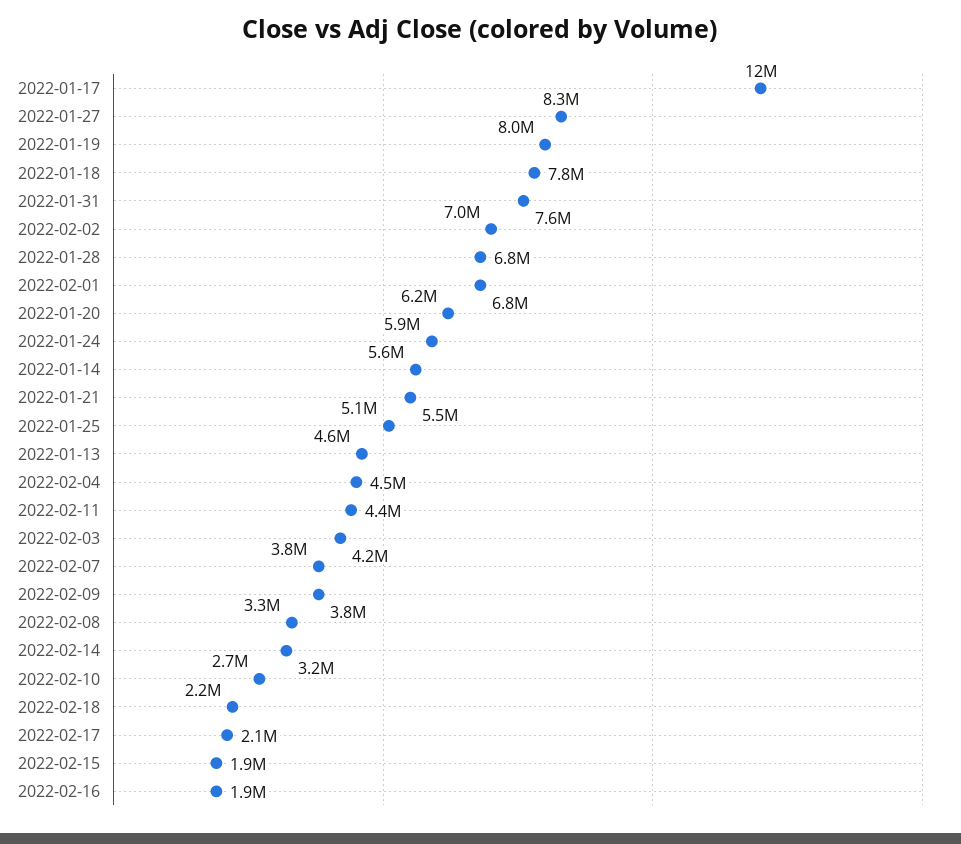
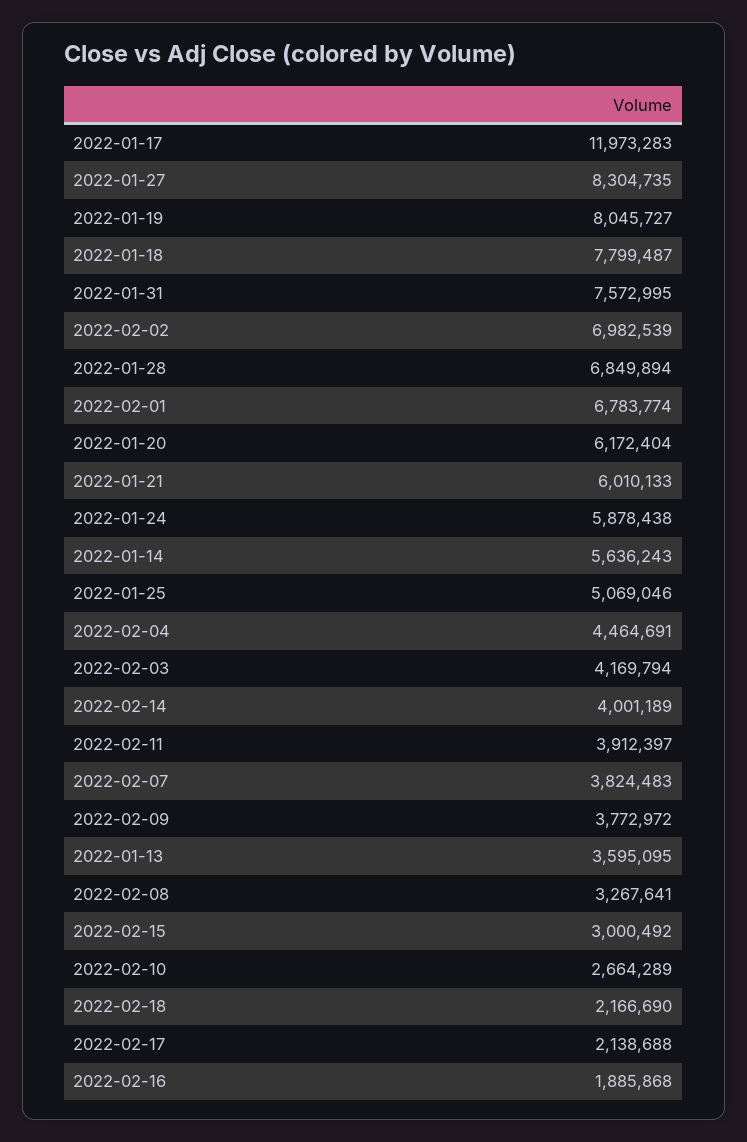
2022-01-21: 5500000 -> 6010133
2022-01-13: 4600000 -> 3595095
2022-02-11: 4400000 -> 3912397
2022-02-14: 3200000 -> 4001189
2022-02-15: 1900000 -> 3000492

